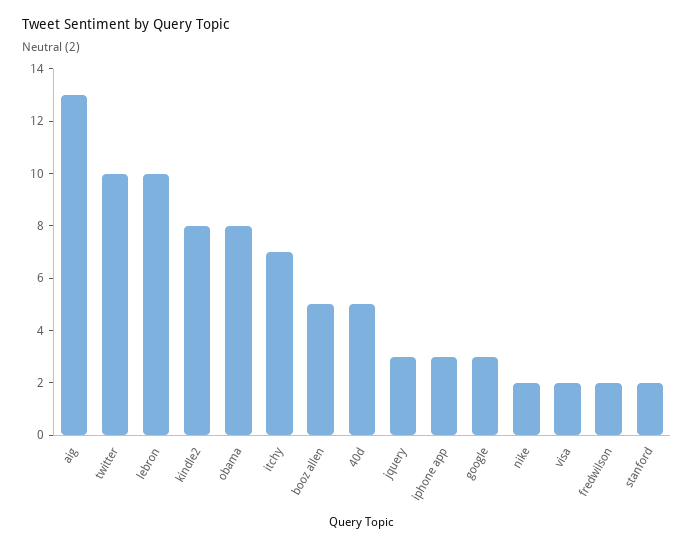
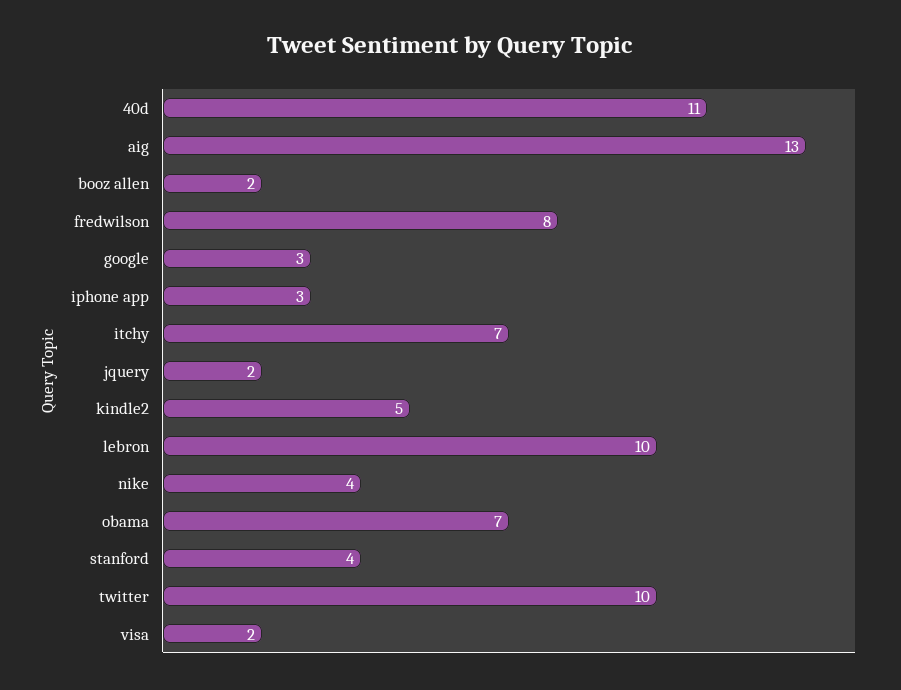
kindle2: 8 -> 5
obama: 8 -> 7
booz allen: 5 -> 2
40d: 5 -> 11
jquery: 3 -> 2
nike: 2 -> 4
fredwilson: 2 -> 8
stanford: 2 -> 4

